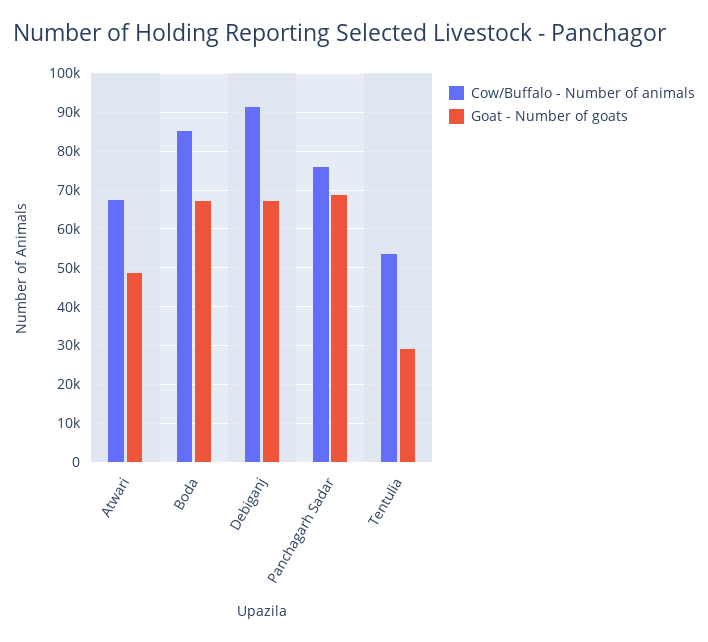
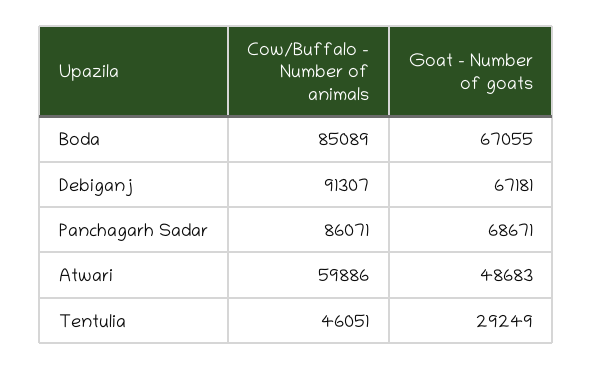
Cow/Buffalo - Number of animals, Atwari: 68000 -> 59886
Cow/Buffalo - Number of animals, Panchagarh Sadar: 76000 -> 86071
Cow/Buffalo - Number of animals, Tentulia: 54000 -> 46051

